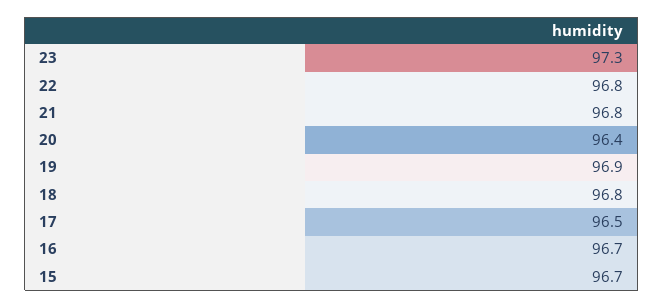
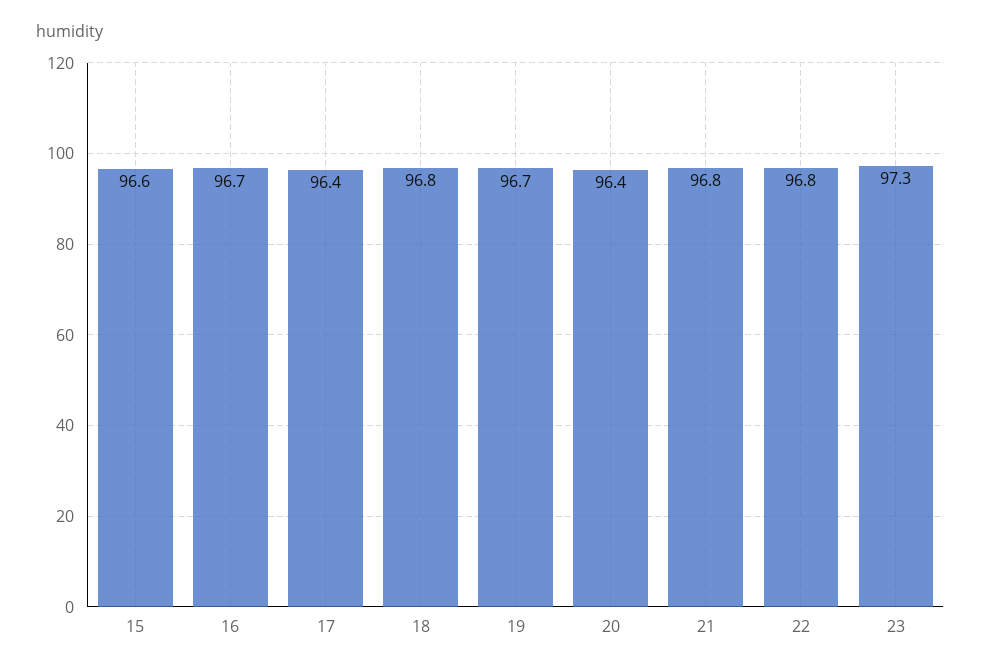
19: 96.9 -> 96.7
17: 96.5 -> 96.4
15: 96.7 -> 96.6

